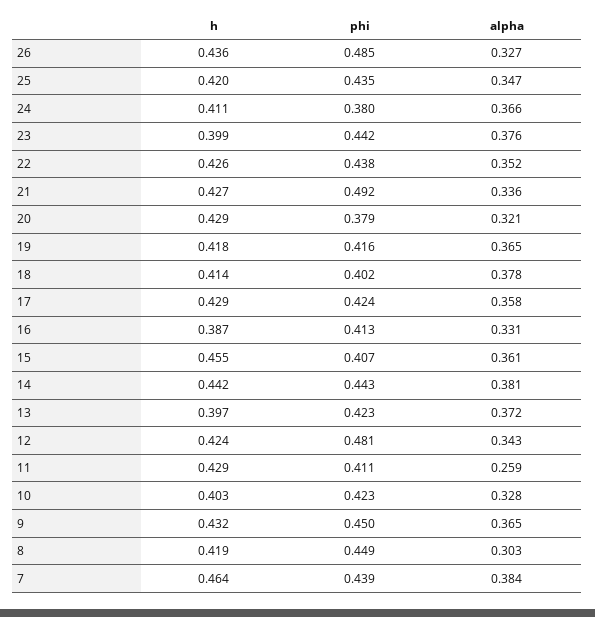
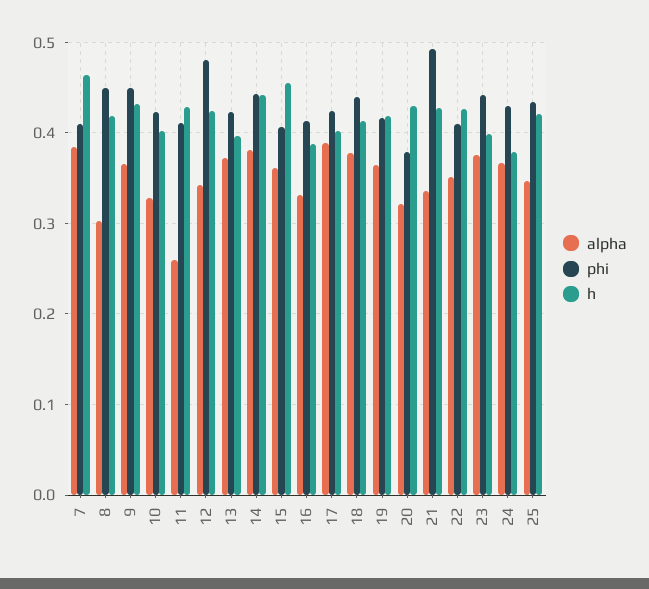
h, 26: 0.436 -> none
phi, 26: 0.485 -> none
alpha, 26: 0.327 -> none
h, 24: 0.411 -> 0.38
phi, 24: 0.38 -> 0.43
phi, 22: 0.438 -> 0.41
phi, 18: 0.402 -> 0.44
h, 17: 0.429 -> 0.4
alpha, 17: 0.358 -> 0.39
phi, 7: 0.439 -> 0.41

